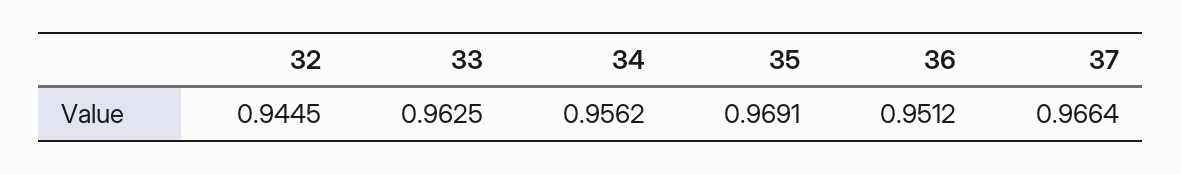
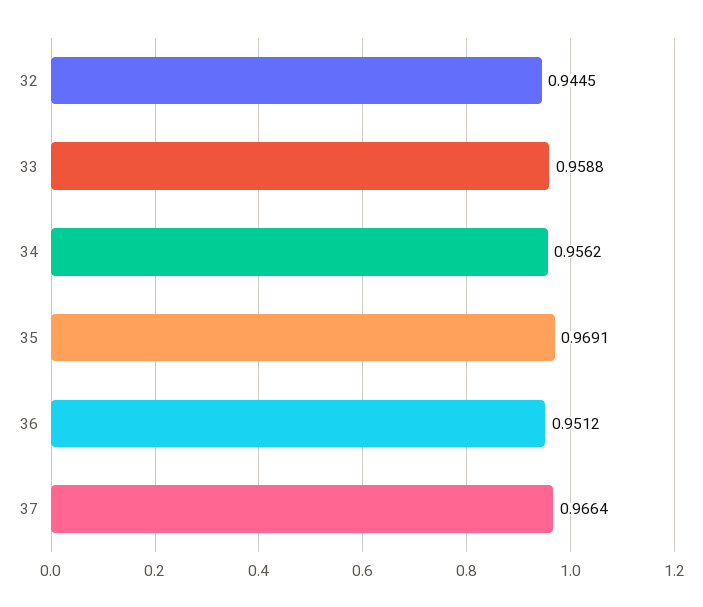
33: 0.9625 -> 0.9588

